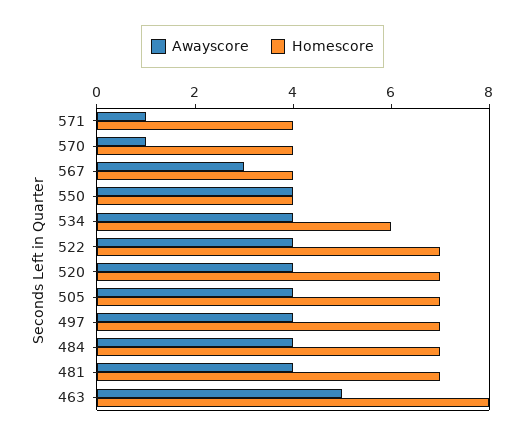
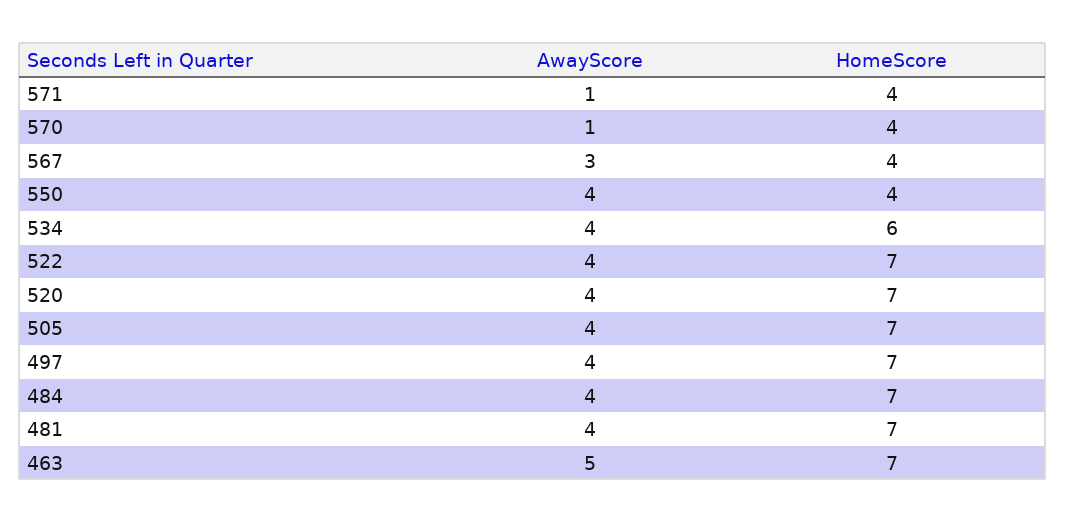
Homescore, 463: 8 -> 7

